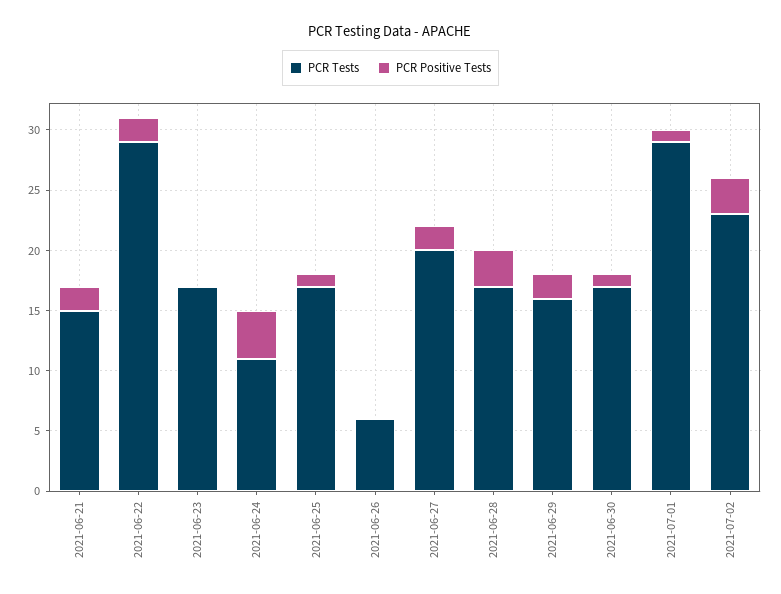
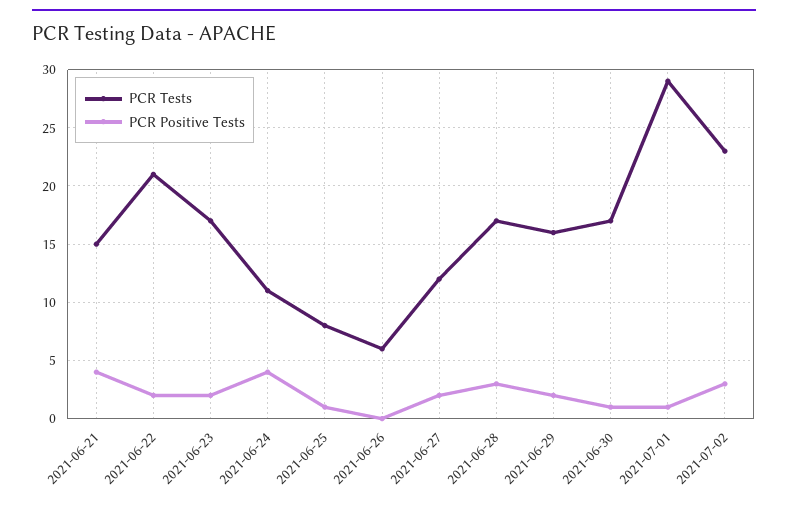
PCR Positive Tests, 2021-06-21: 2 -> 4
PCR Tests, 2021-06-22: 29 -> 21
PCR Positive Tests, 2021-06-23: 0 -> 2
PCR Tests, 2021-06-25: 17 -> 8
PCR Tests, 2021-06-27: 20 -> 12

